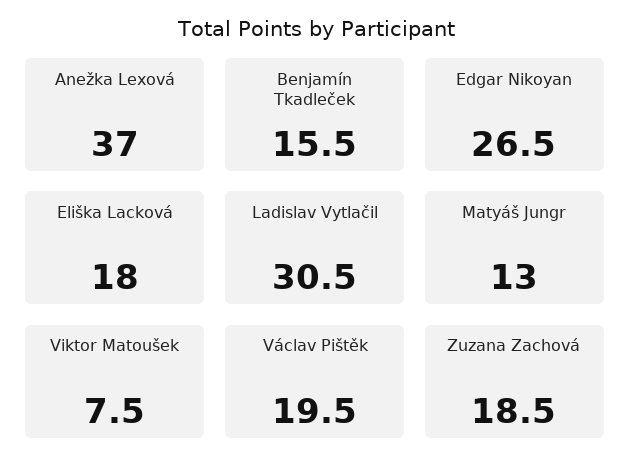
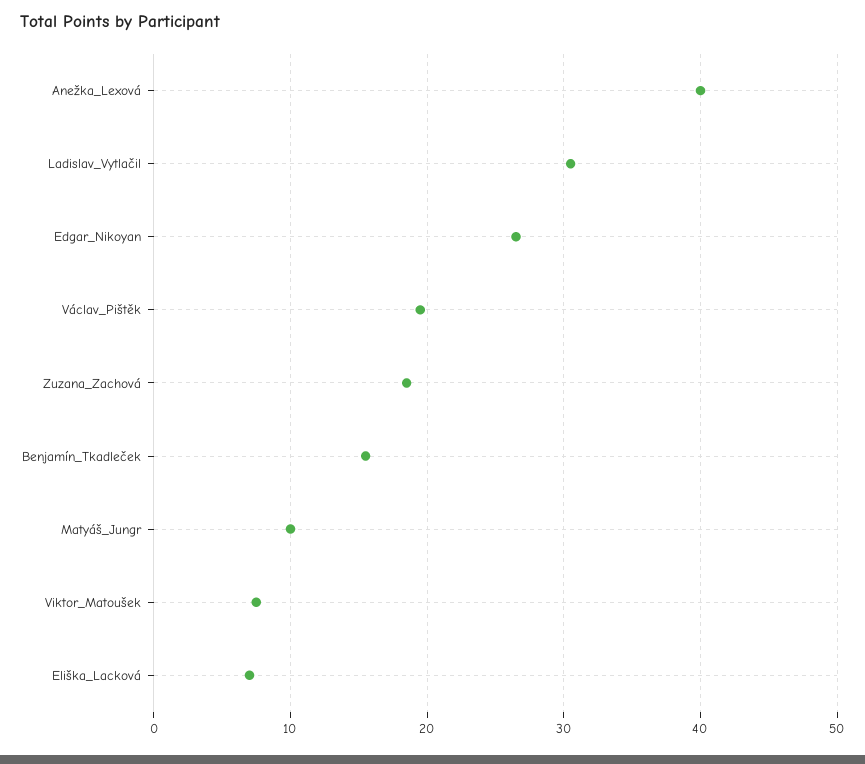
Anežka Lexová: 37 -> 40
Eliška Lacková: 18 -> 7
Matyáš Jungr: 13 -> 10

